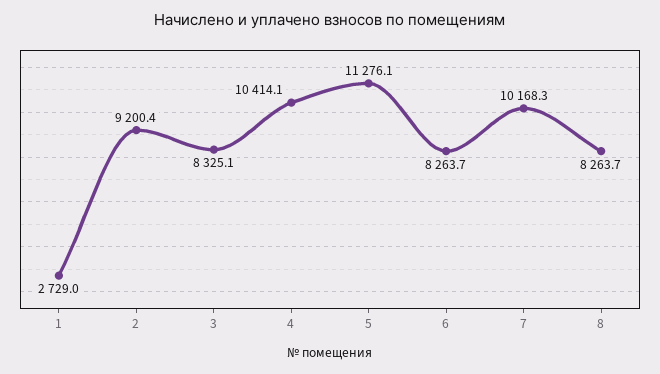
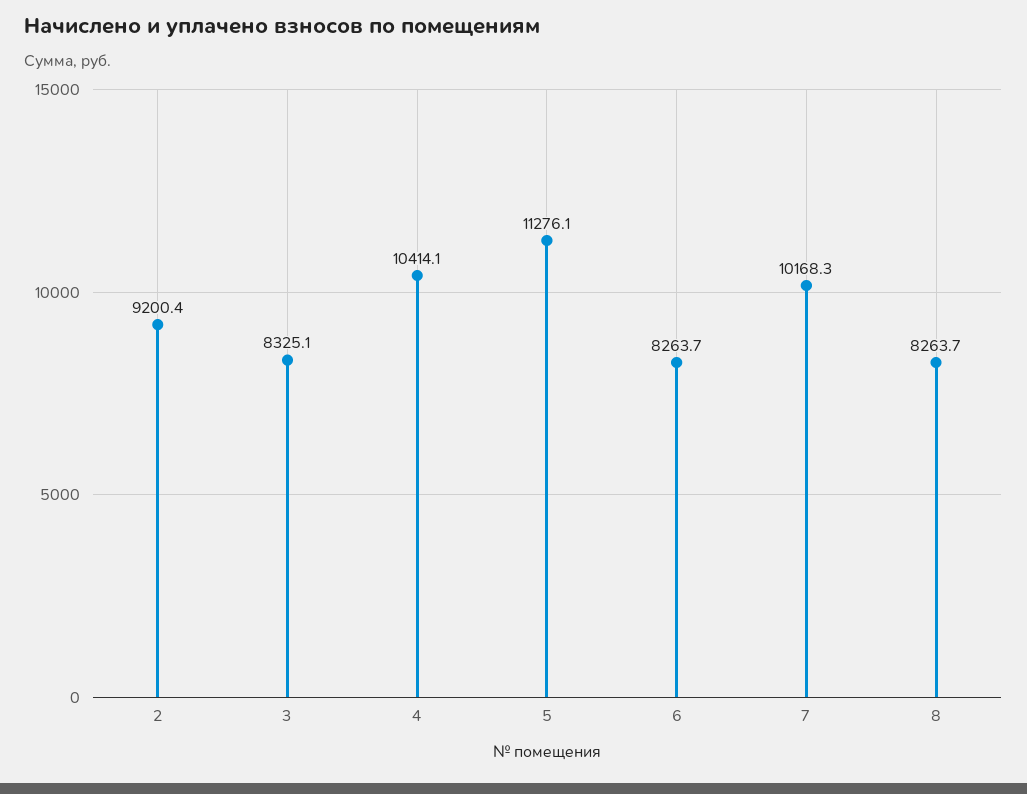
1: 2729 -> none

